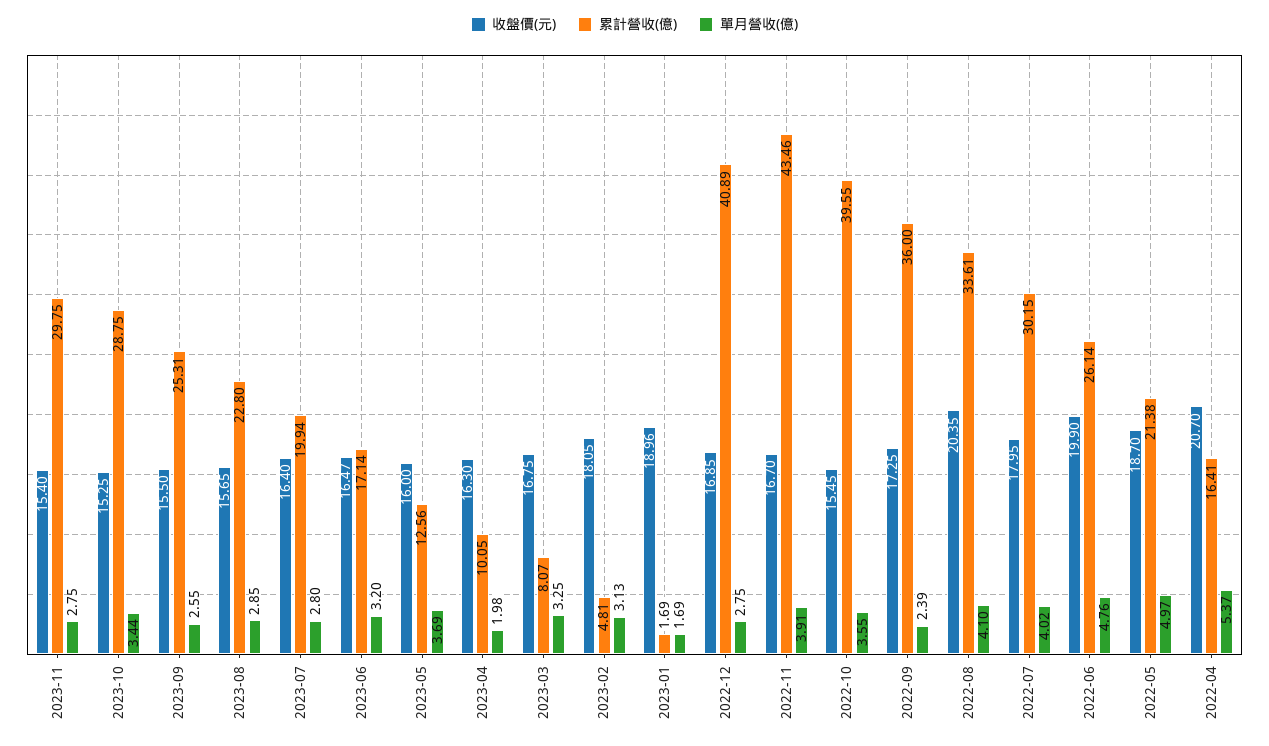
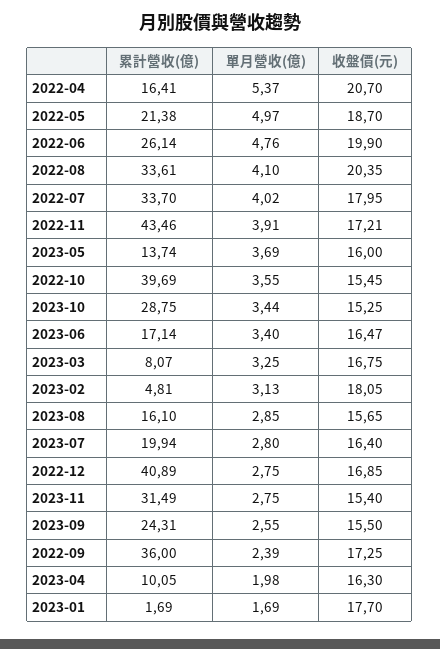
累計營收(億), 2023-11: 29.75 -> 31.49
累計營收(億), 2023-09: 25.31 -> 24.31
累計營收(億), 2023-08: 22.8 -> 16.1
單月營收(億), 2023-06: 3.2 -> 3.4
累計營收(億), 2023-05: 12.56 -> 13.74
收盤價(元), 2023-01: 18.96 -> 17.7
收盤價(元), 2022-11: 16.7 -> 17.21
累計營收(億), 2022-10: 39.55 -> 39.69
累計營收(億), 2022-07: 30.15 -> 33.7

